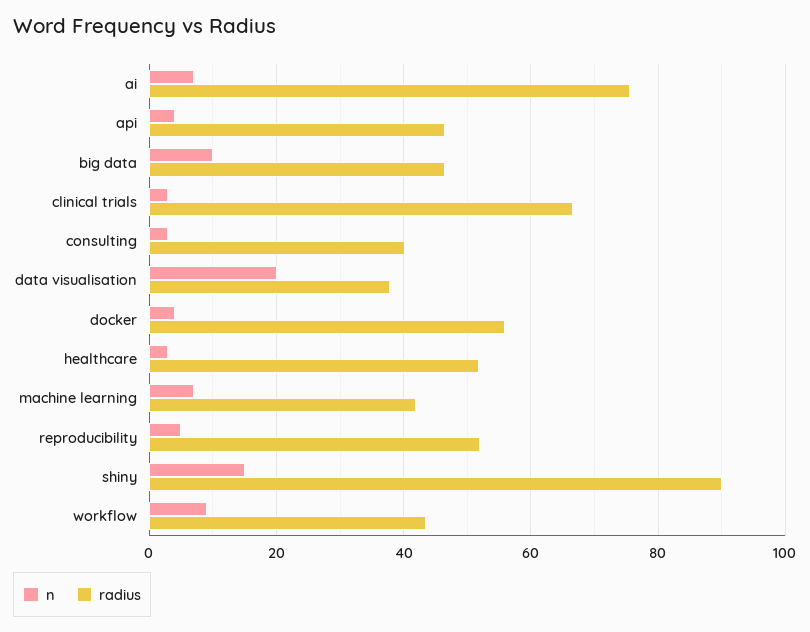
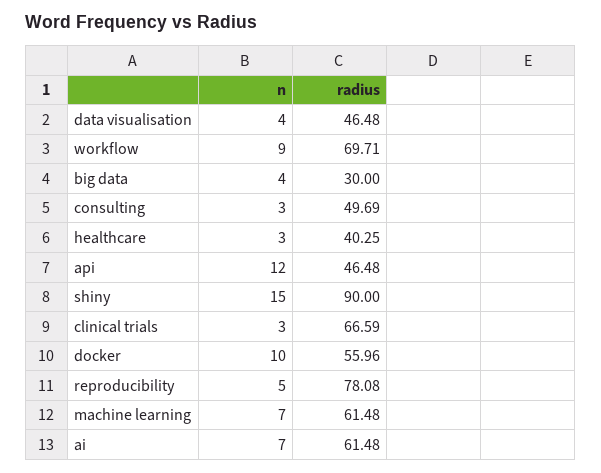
radius, ai: 76 -> 61.48
n, api: 4 -> 12
n, big data: 10 -> 4
radius, big data: 46 -> 30
radius, consulting: 40 -> 49.69
n, data visualisation: 20 -> 4
radius, data visualisation: 38 -> 46.48
n, docker: 4 -> 10
radius, healthcare: 52 -> 40.25
radius, machine learning: 42 -> 61.48
radius, reproducibility: 52 -> 78.08
radius, workflow: 44 -> 69.71

